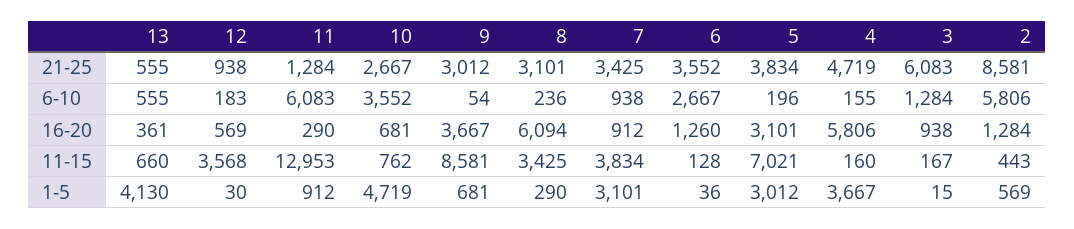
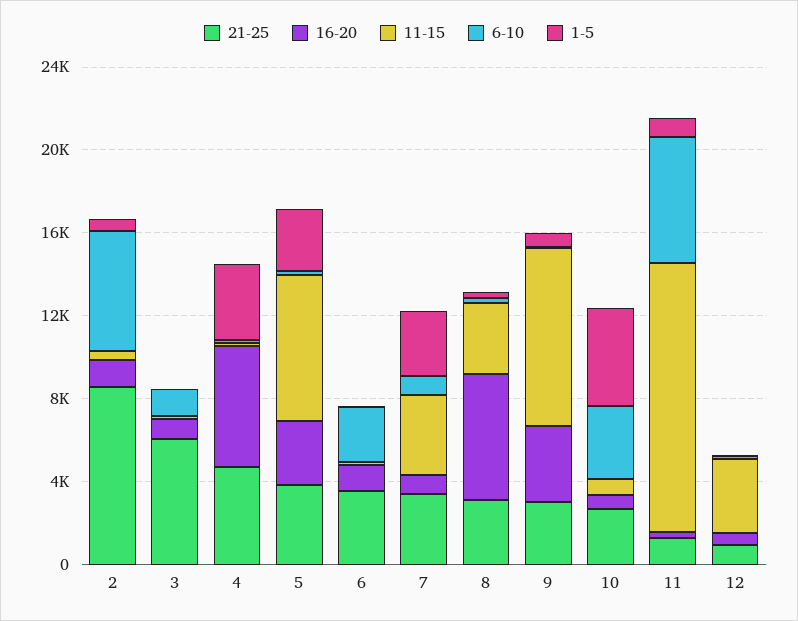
21-25, 13: 555 -> none
6-10, 13: 555 -> none
16-20, 13: 361 -> none
11-15, 13: 660 -> none
1-5, 13: 4130 -> none

